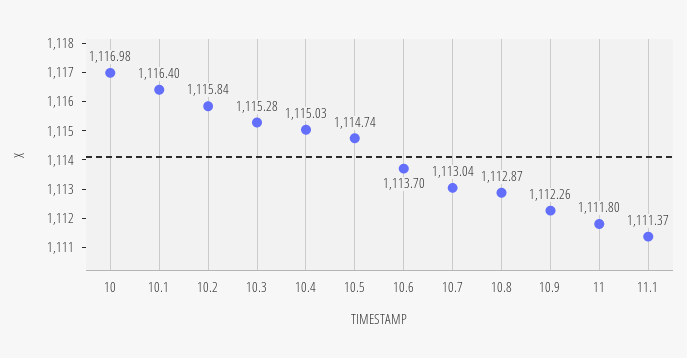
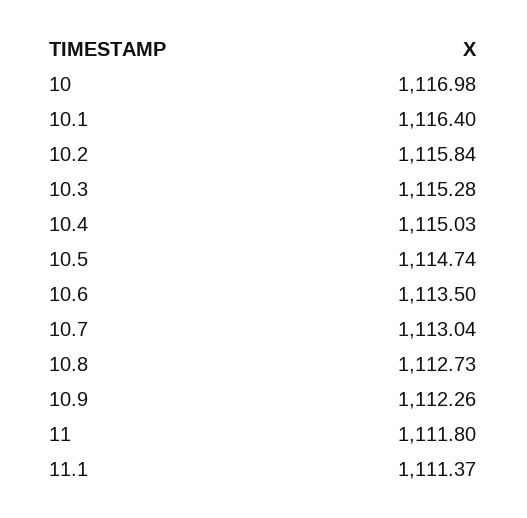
10.6: 1113.7 -> 1113.5
10.8: 1112.87 -> 1112.73

